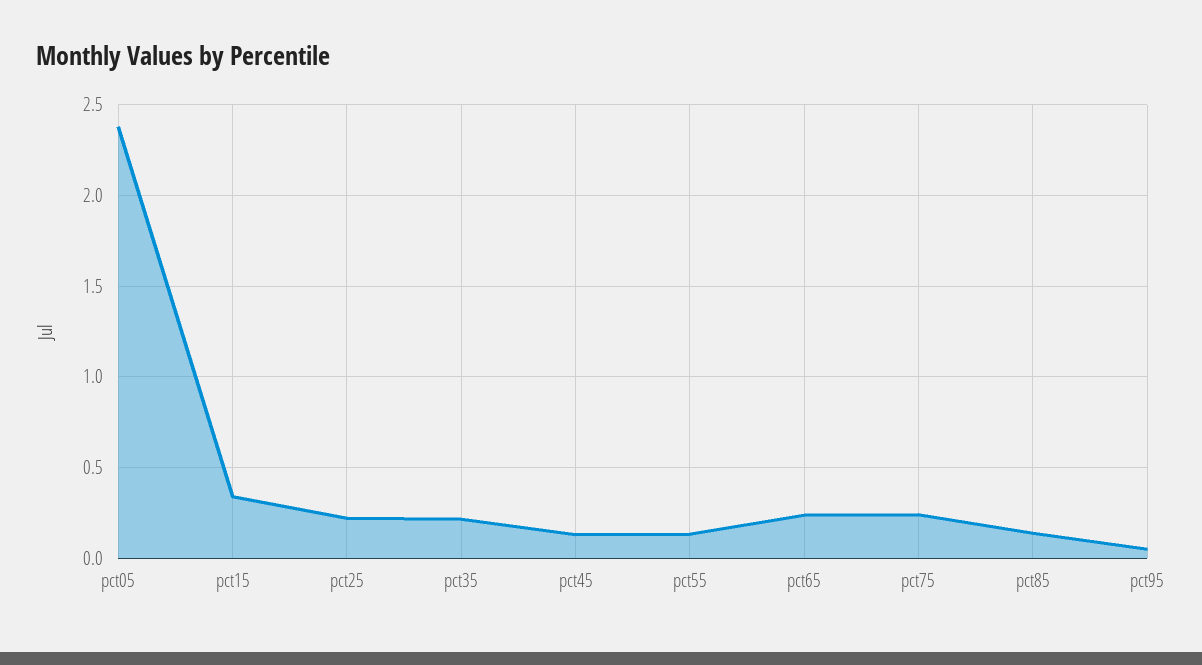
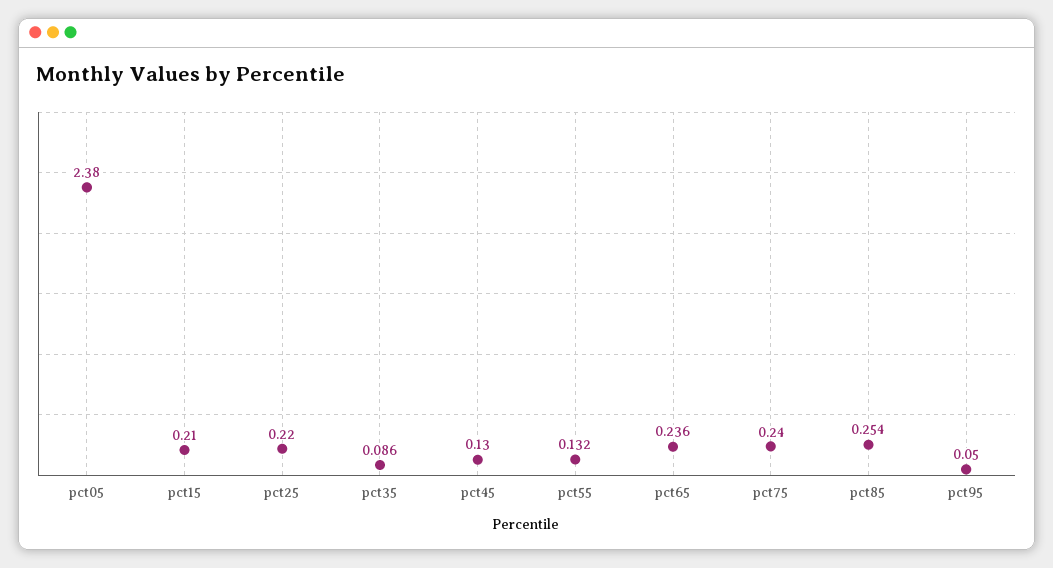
pct15: 0.35 -> 0.21
pct35: 0.2 -> 0.086
pct85: 0.15 -> 0.254

